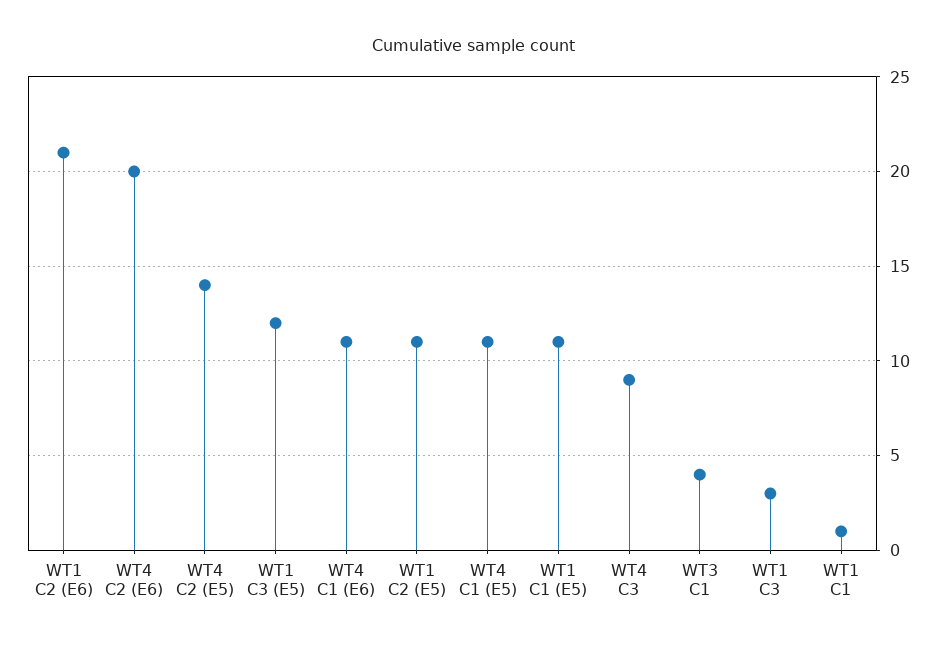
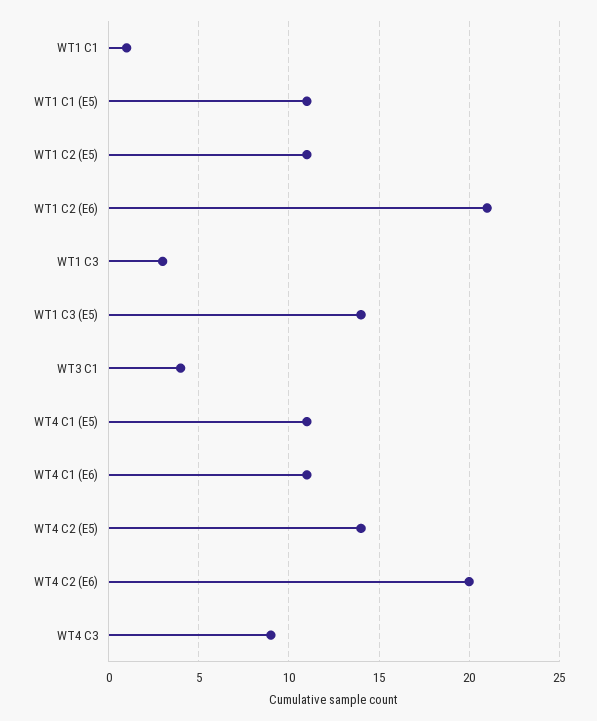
WT1 C3 (E5): 12 -> 14

